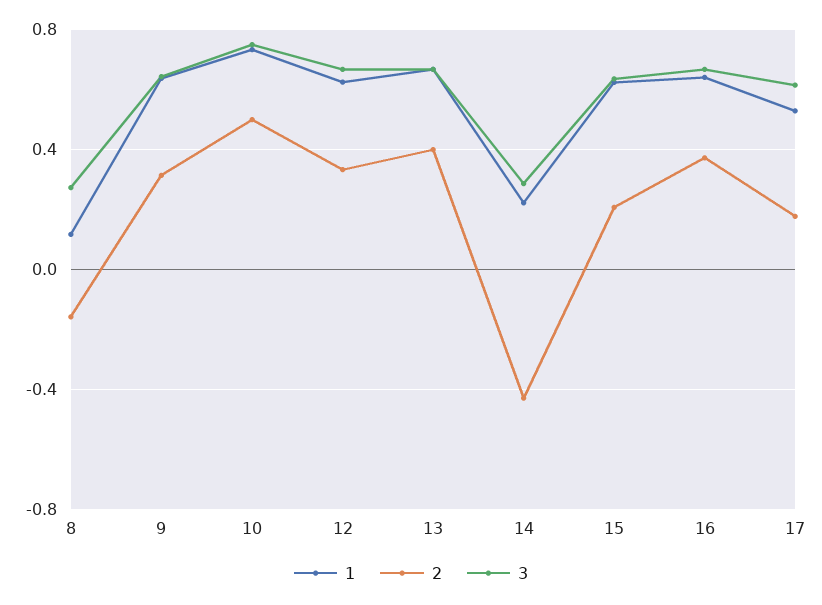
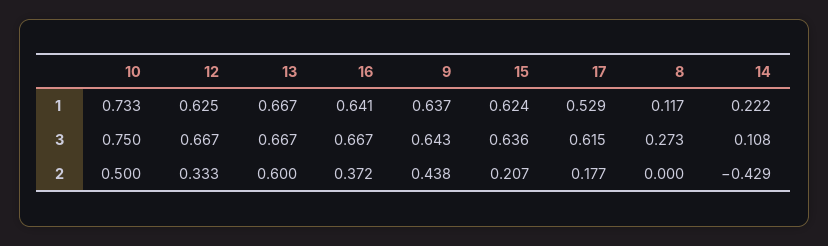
2, 8: -0.15 -> 0
2, 9: 0.3 -> 0.438
2, 13: 0.4 -> 0.6
3, 14: 0.3 -> 0.108

